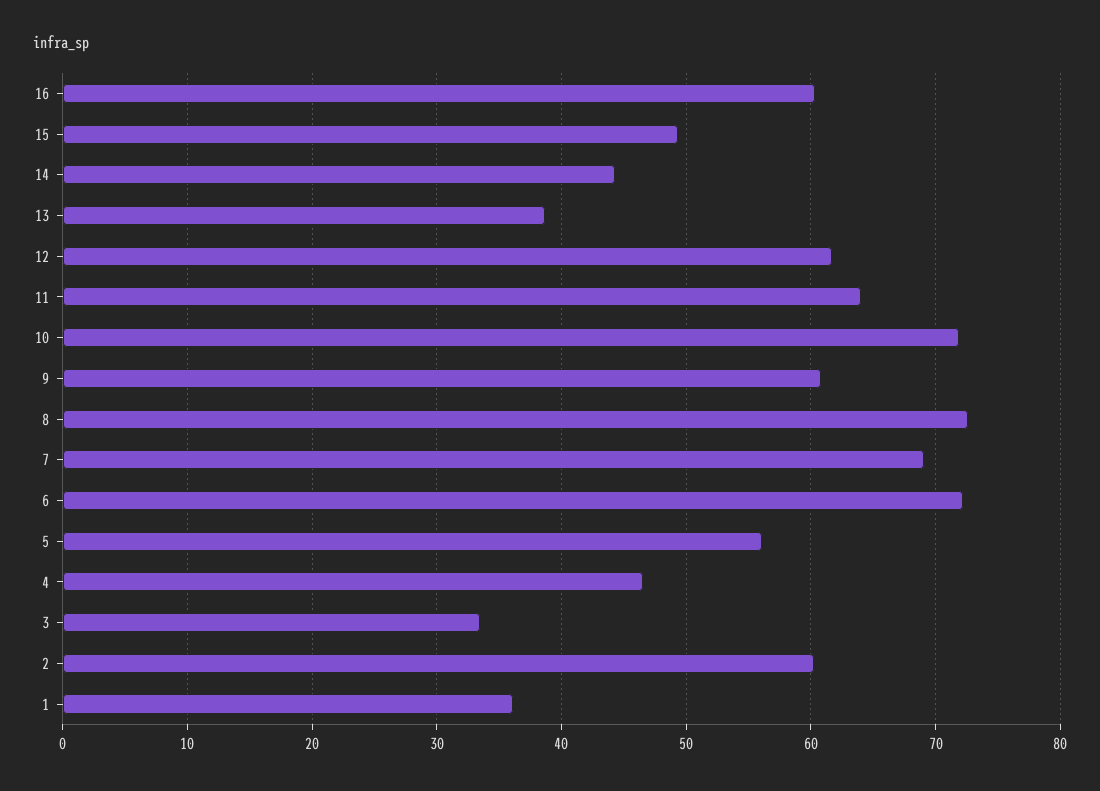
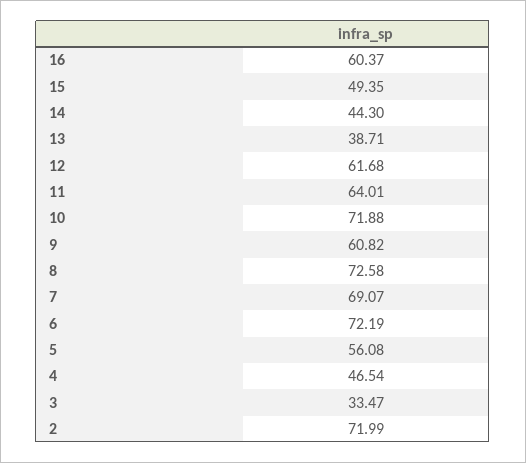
2: 60 -> 71.99
1: 36 -> none

